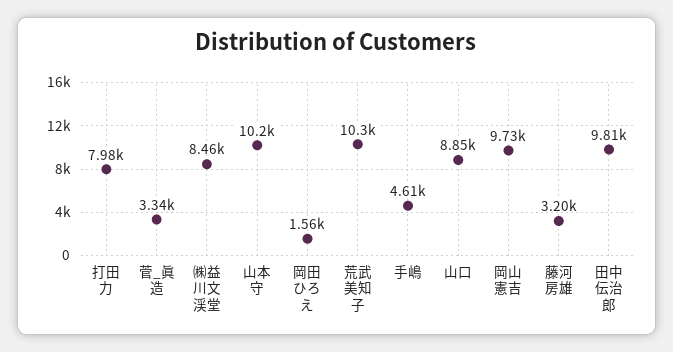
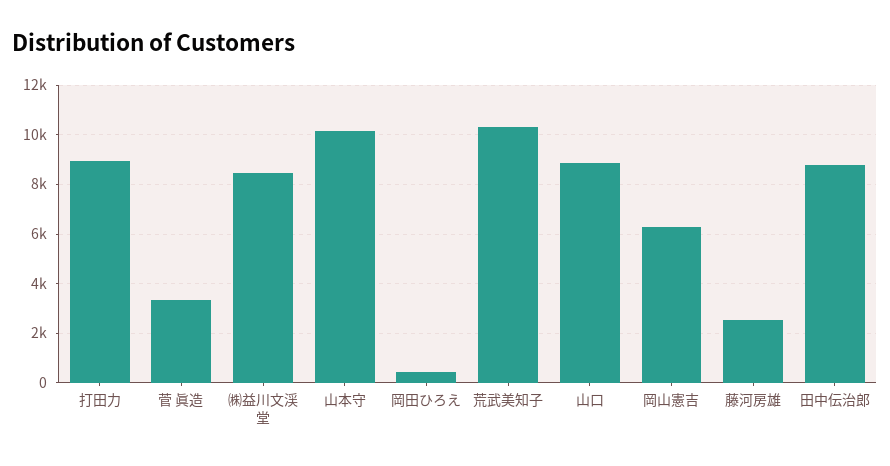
打田力: 7980 -> 9000
岡田ひろえ: 1560 -> 500
手嶋: 4610 -> none
岡山憲吉: 9730 -> 6250
藤河房雄: 3200 -> 2500
田中伝治郎: 9810 -> 8750

